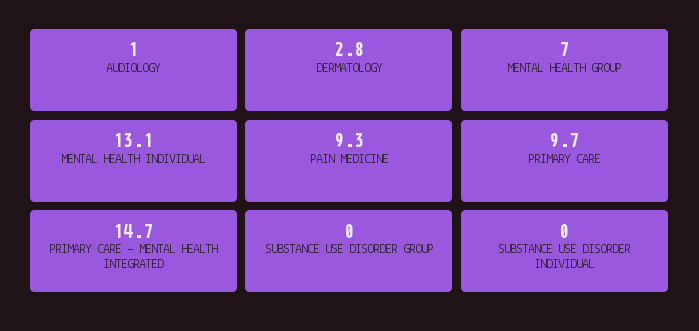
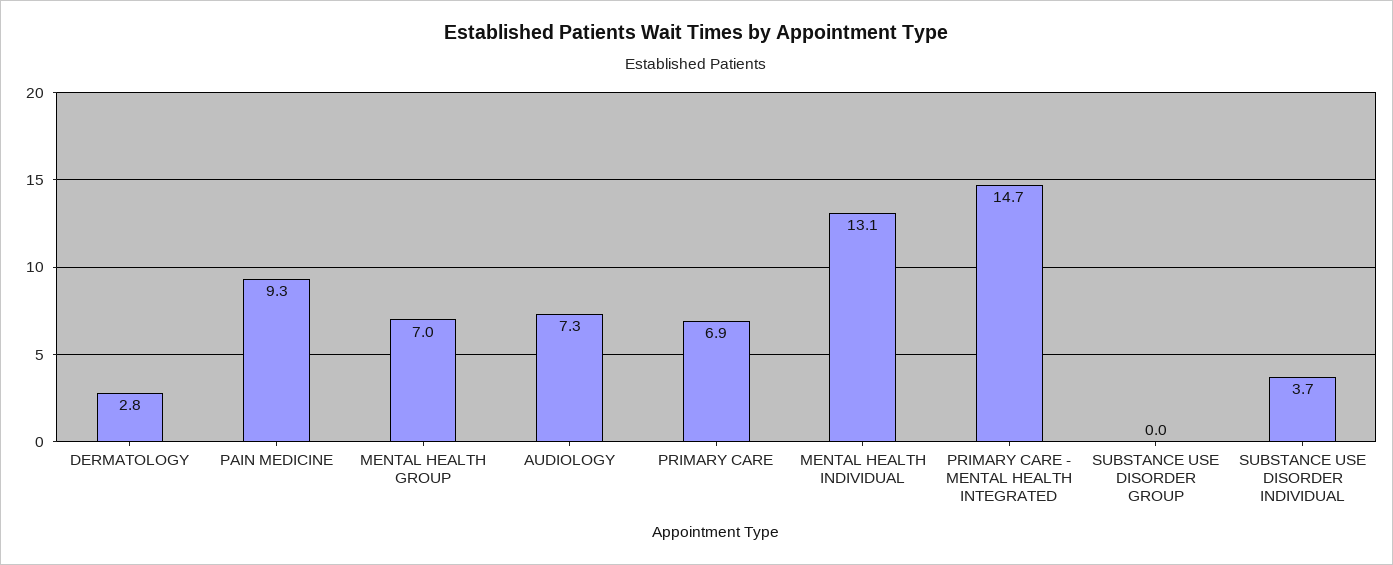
AUDIOLOGY: 1 -> 7.3
PRIMARY CARE: 9.7 -> 6.9
SUBSTANCE USE DISORDER INDIVIDUAL: 0 -> 3.7

